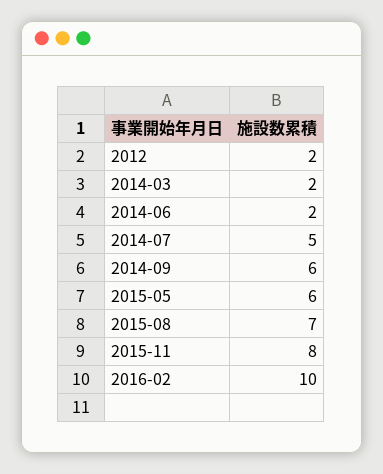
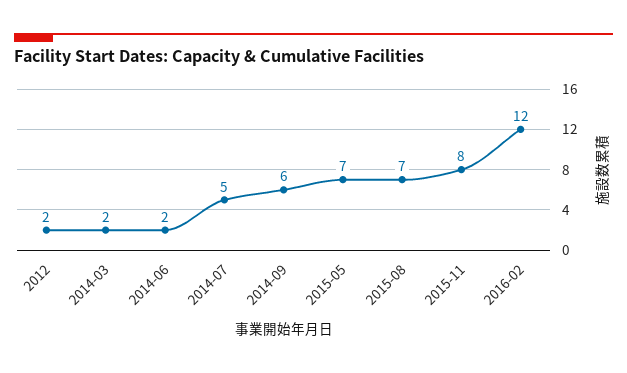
2015-05: 6 -> 7
2016-02: 10 -> 12

